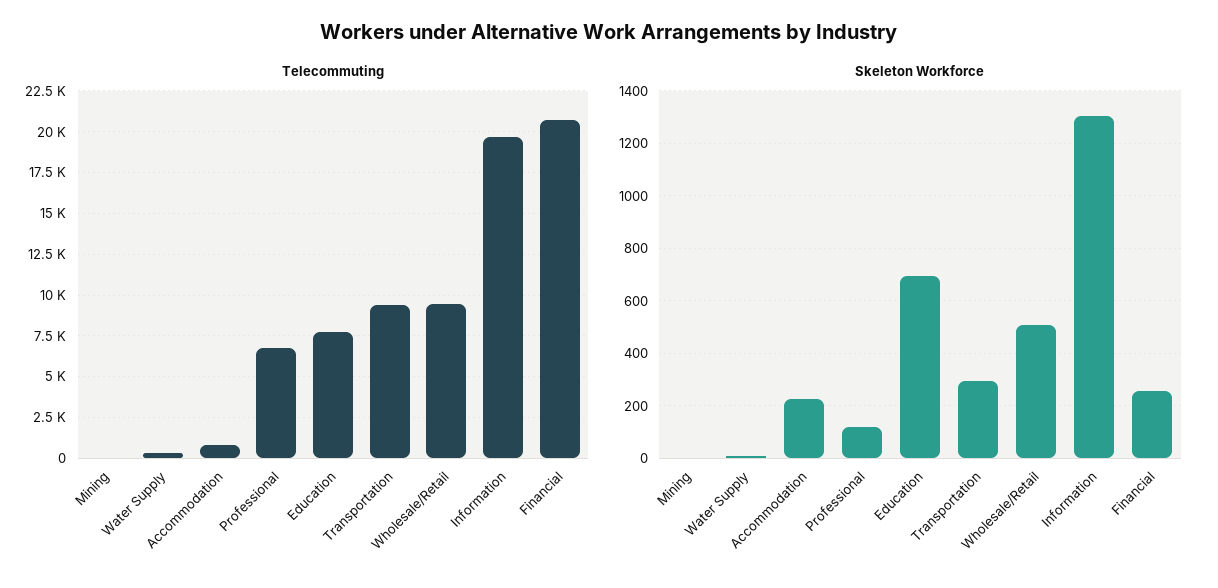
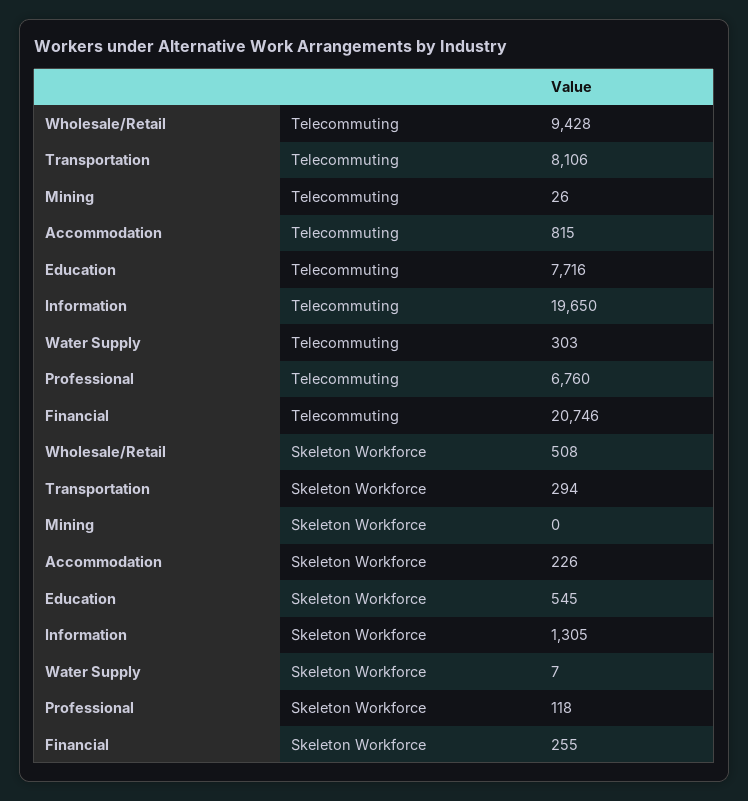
Telecommuting, Transportation: 9500 -> 8106
Skeleton Workforce, Education: 700 -> 545

